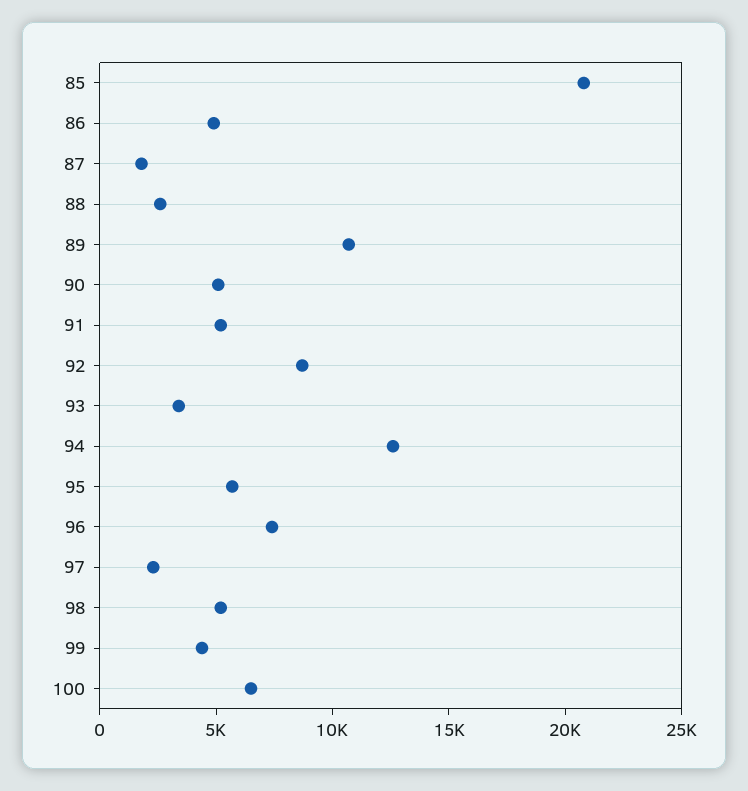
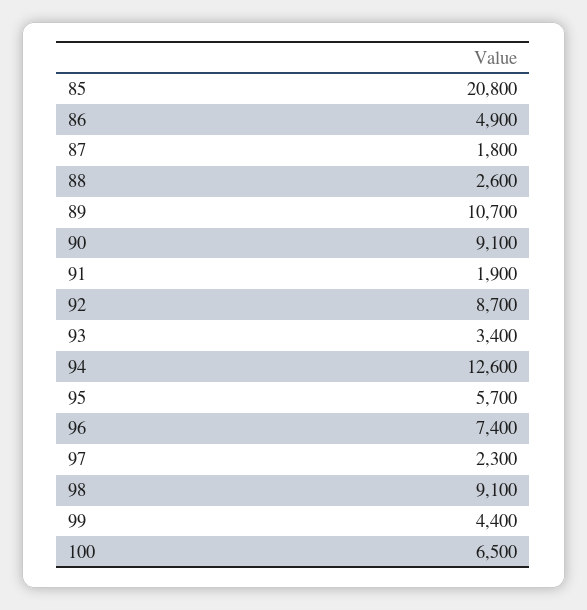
90: 5000 -> 9100
91: 5000 -> 1900
98: 5000 -> 9100

